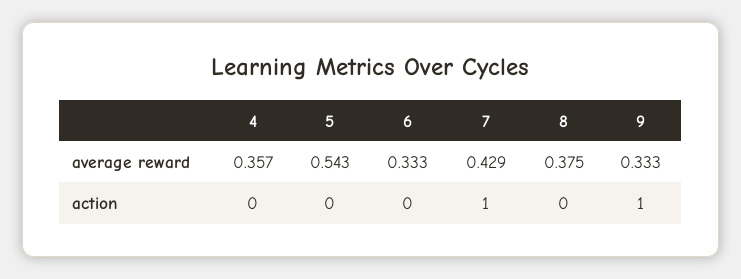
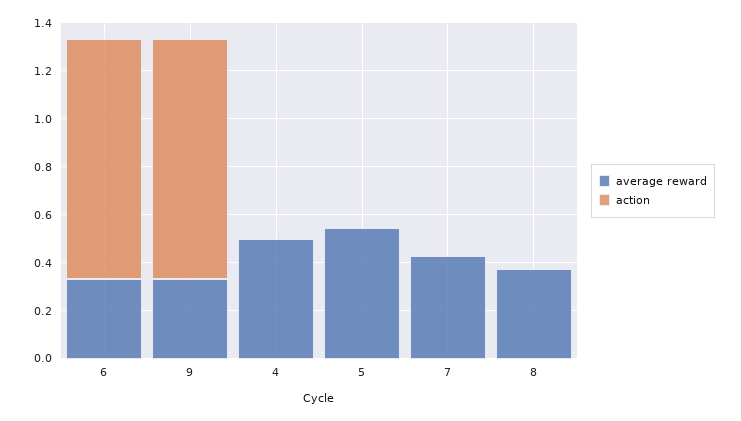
average reward, 4: 0.357 -> 0.5
action, 6: 0 -> 1
action, 7: 1 -> 0

